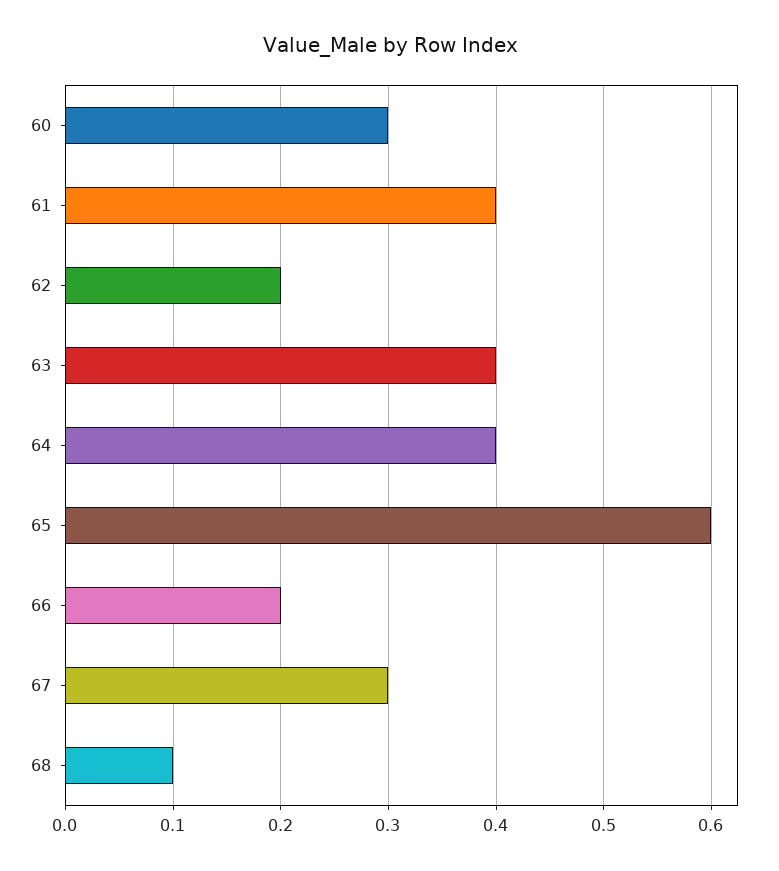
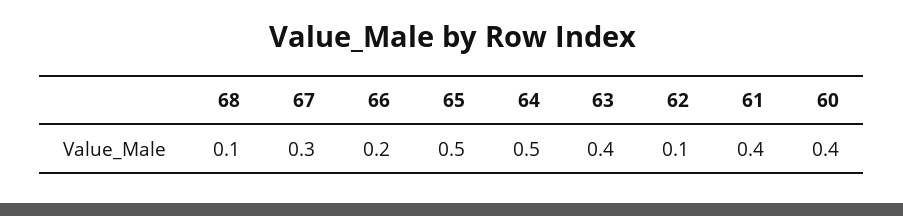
60: 0.3 -> 0.4
62: 0.2 -> 0.1
64: 0.4 -> 0.5
65: 0.6 -> 0.5

